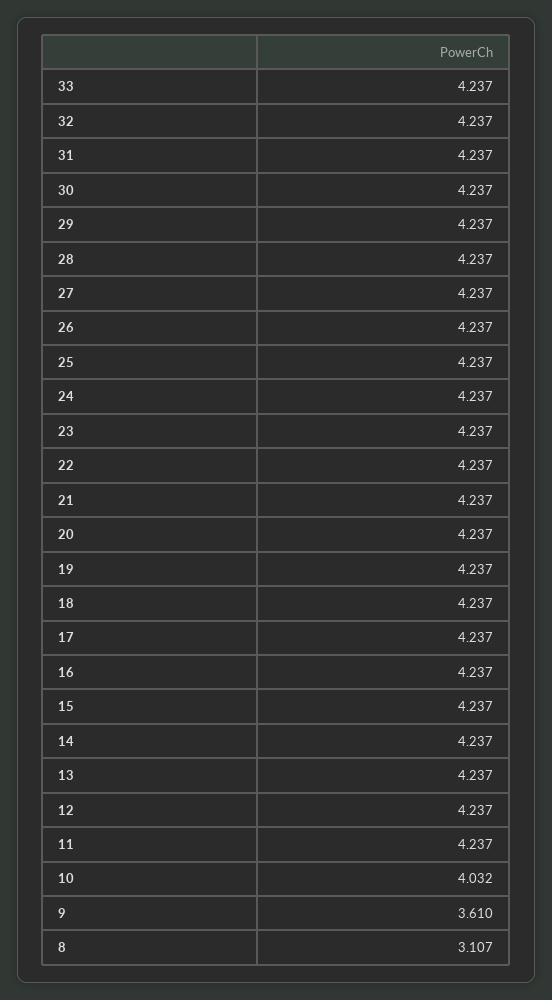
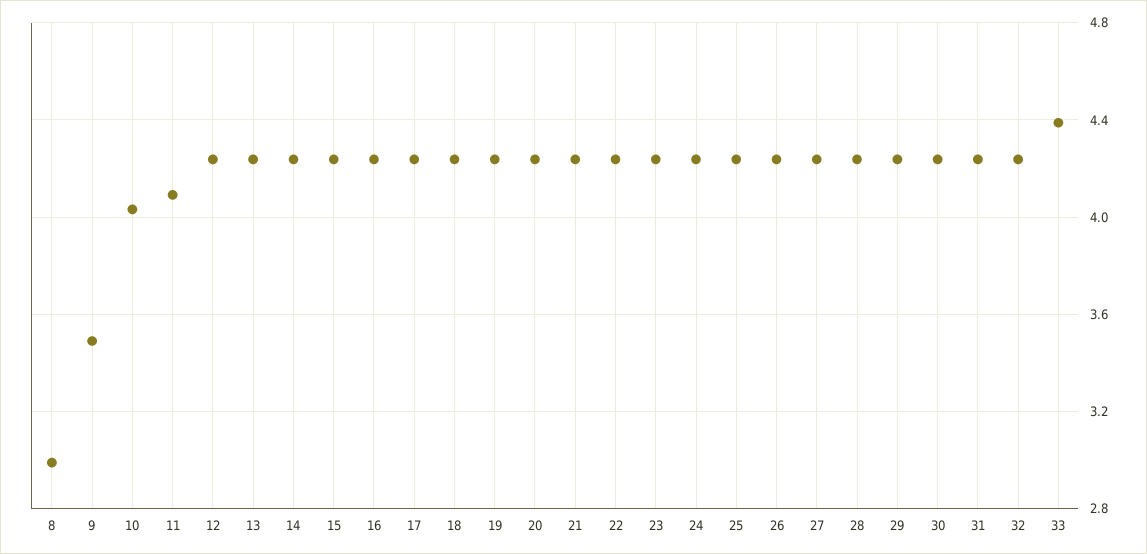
33: 4.237 -> 4.4
11: 4.237 -> 4.1
9: 3.61 -> 3.5
8: 3.107 -> 3

